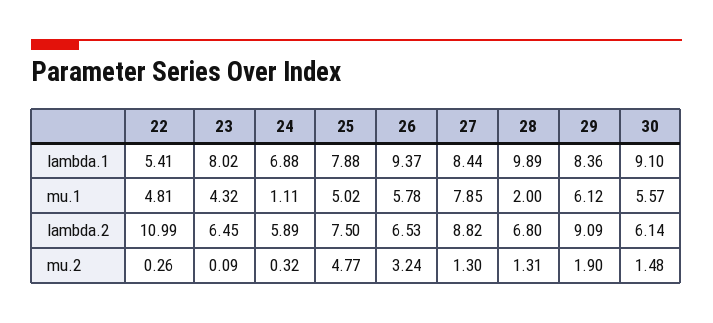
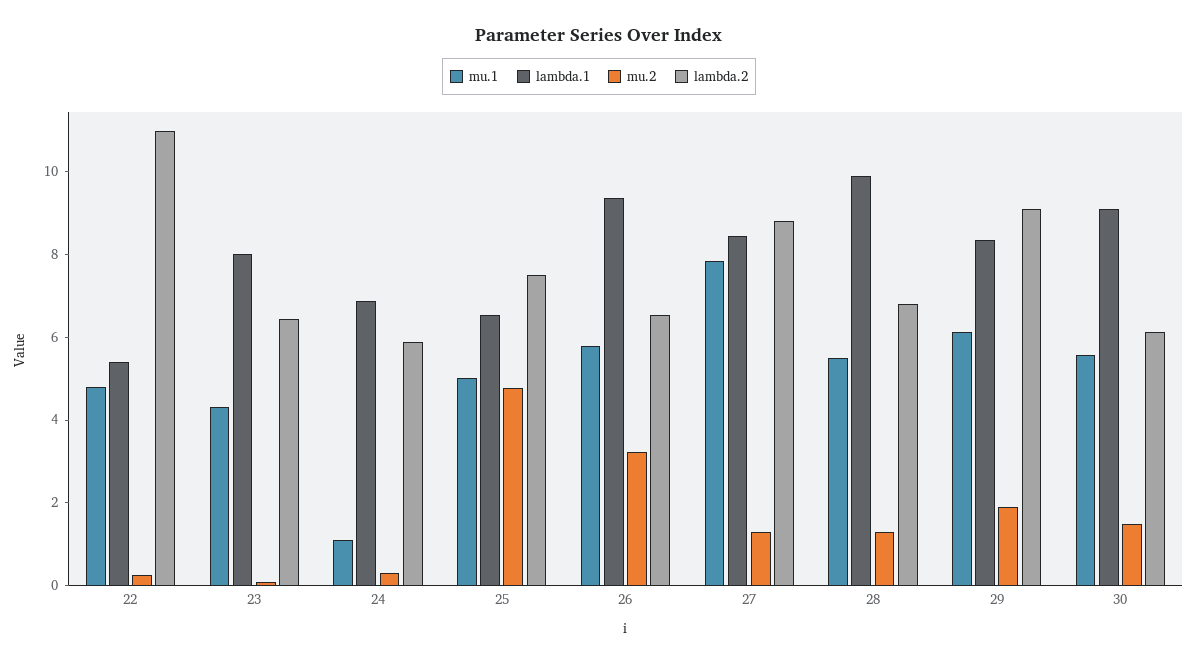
lambda.1, 25: 7.88 -> 6.5
mu.1, 28: 2 -> 5.5

